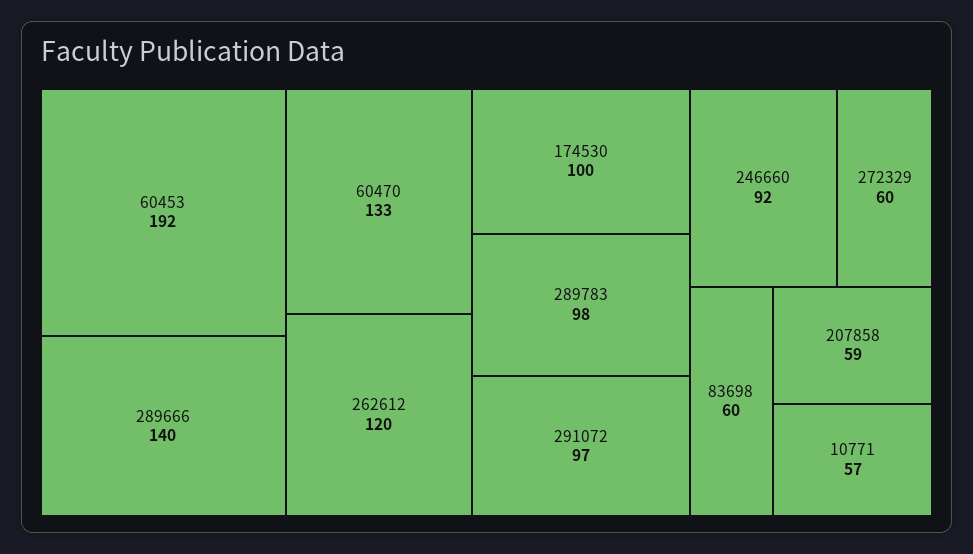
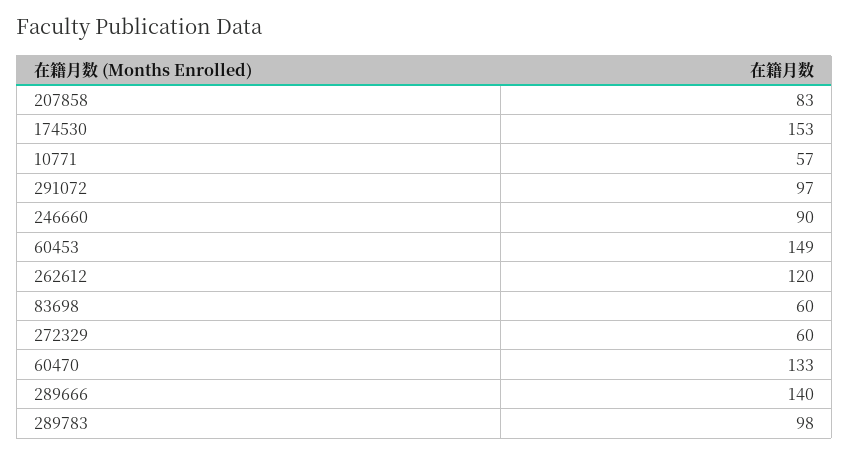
60453: 192 -> 149
174530: 100 -> 153
246660: 92 -> 90
207858: 59 -> 83

